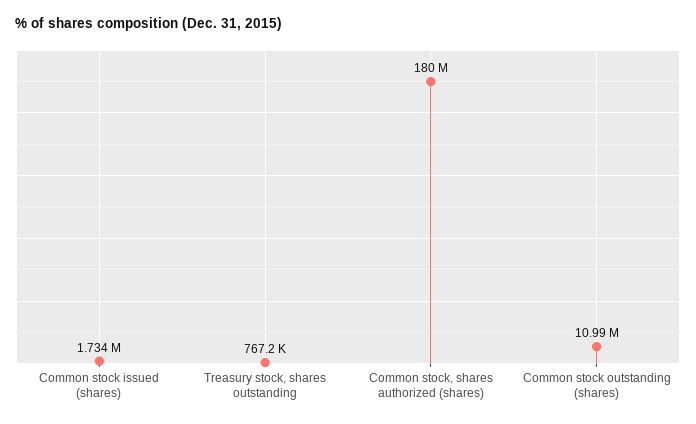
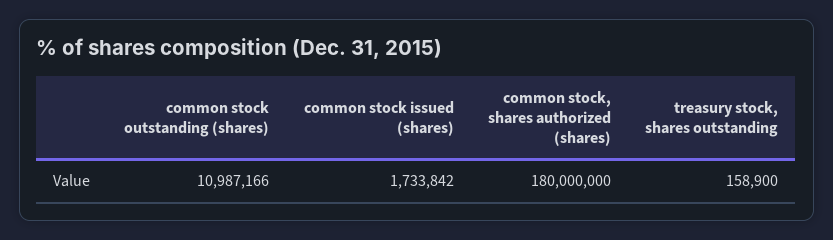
Treasury stock, shares outstanding: 767200 -> 158900

